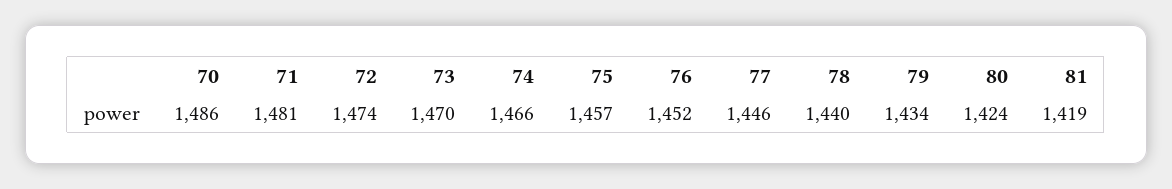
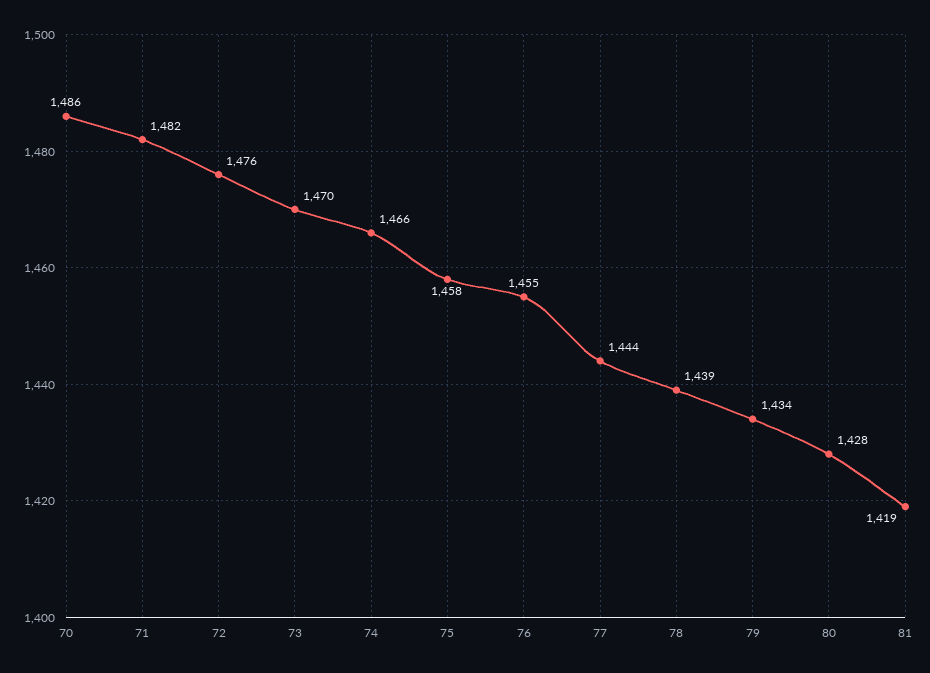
71: 1481 -> 1482
72: 1474 -> 1476
75: 1457 -> 1458
76: 1452 -> 1455
77: 1446 -> 1444
78: 1440 -> 1439
80: 1424 -> 1428

